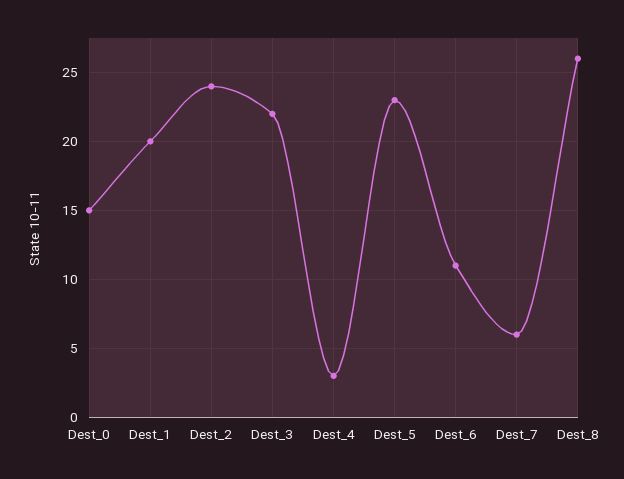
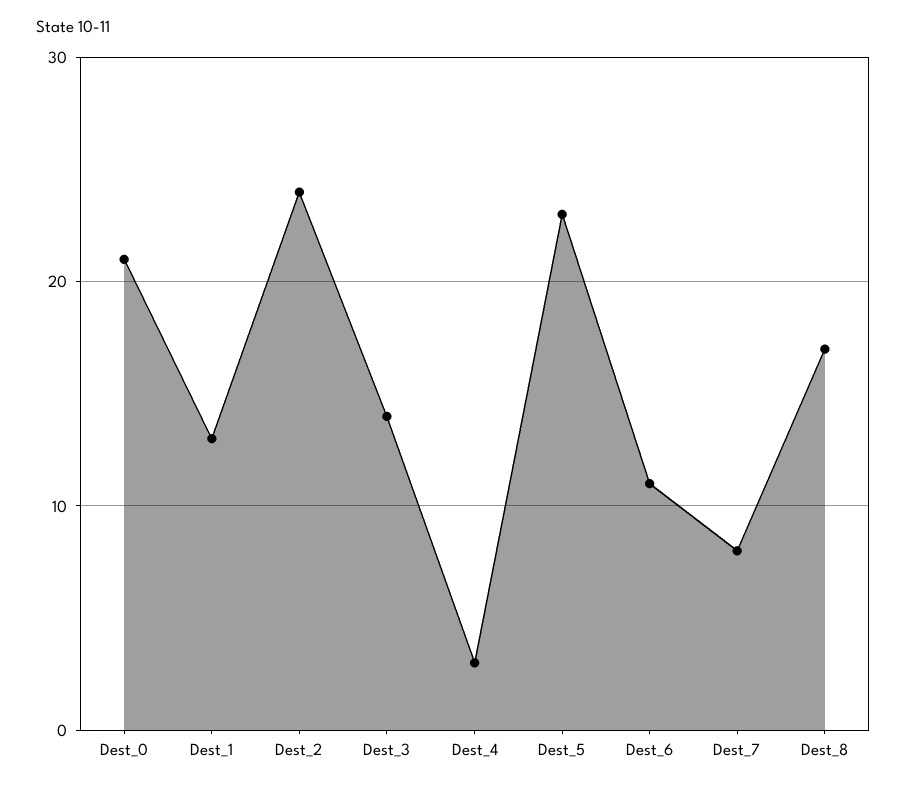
Dest_0: 15 -> 21
Dest_1: 20 -> 13
Dest_3: 22 -> 14
Dest_7: 6 -> 8
Dest_8: 26 -> 17

